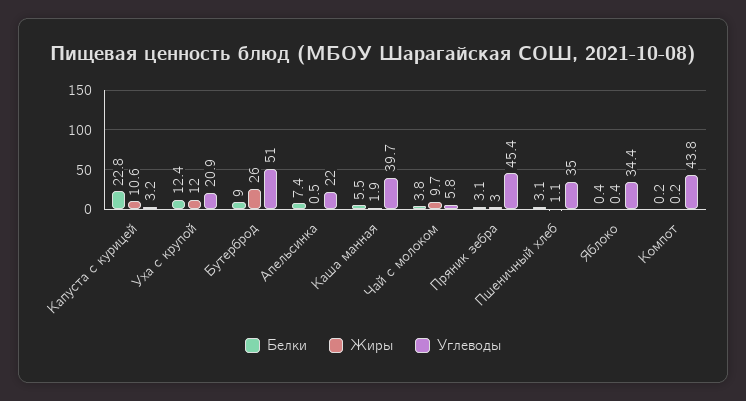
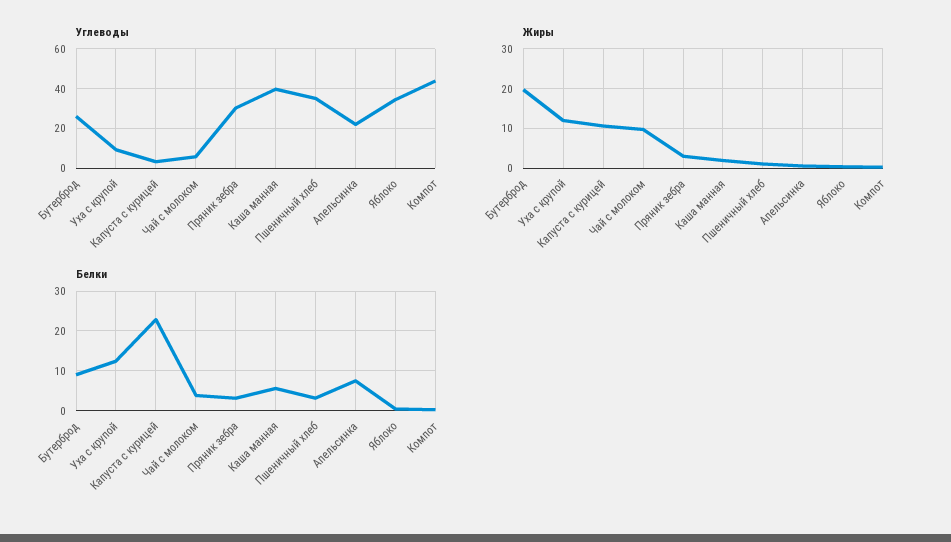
Углеводы, Уха с крупой: 20.9 -> 10
Жиры, Бутерброд: 26 -> 20
Углеводы, Бутерброд: 51 -> 25
Углеводы, Пряник зебра: 45.4 -> 30

